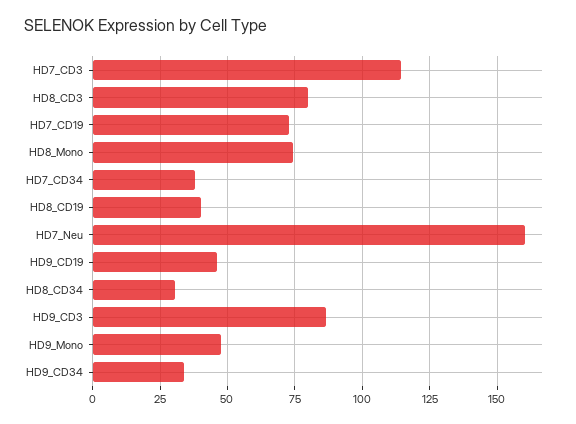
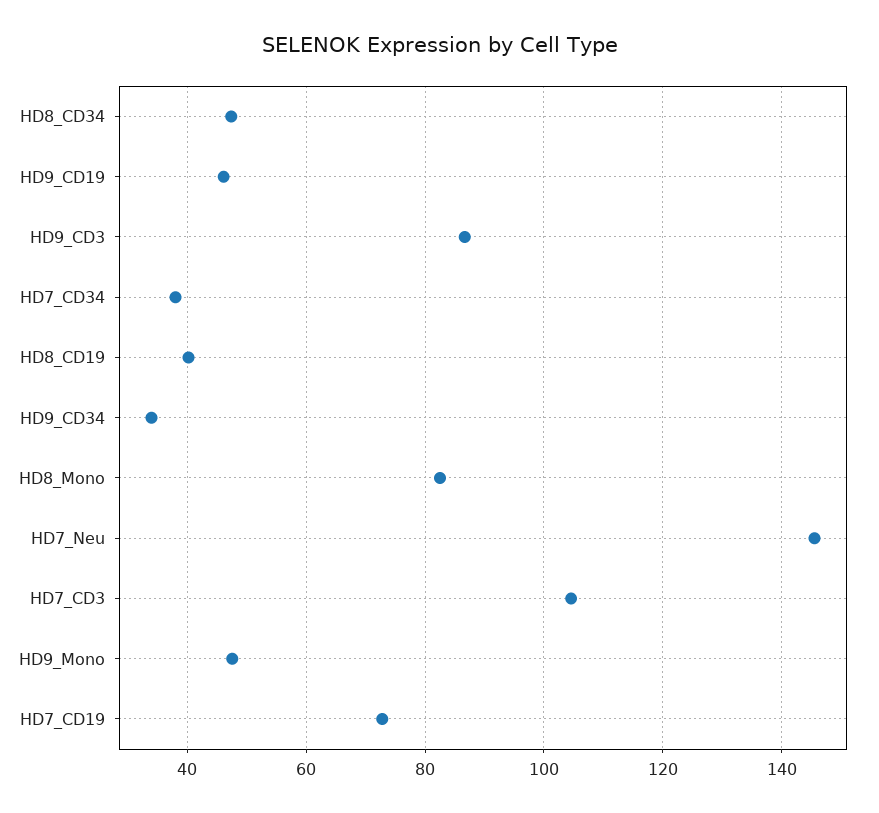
HD7_CD3: 115 -> 104
HD8_CD3: 80 -> none
HD8_Mono: 75 -> 82
HD7_Neu: 160 -> 146
HD8_CD34: 30 -> 48

